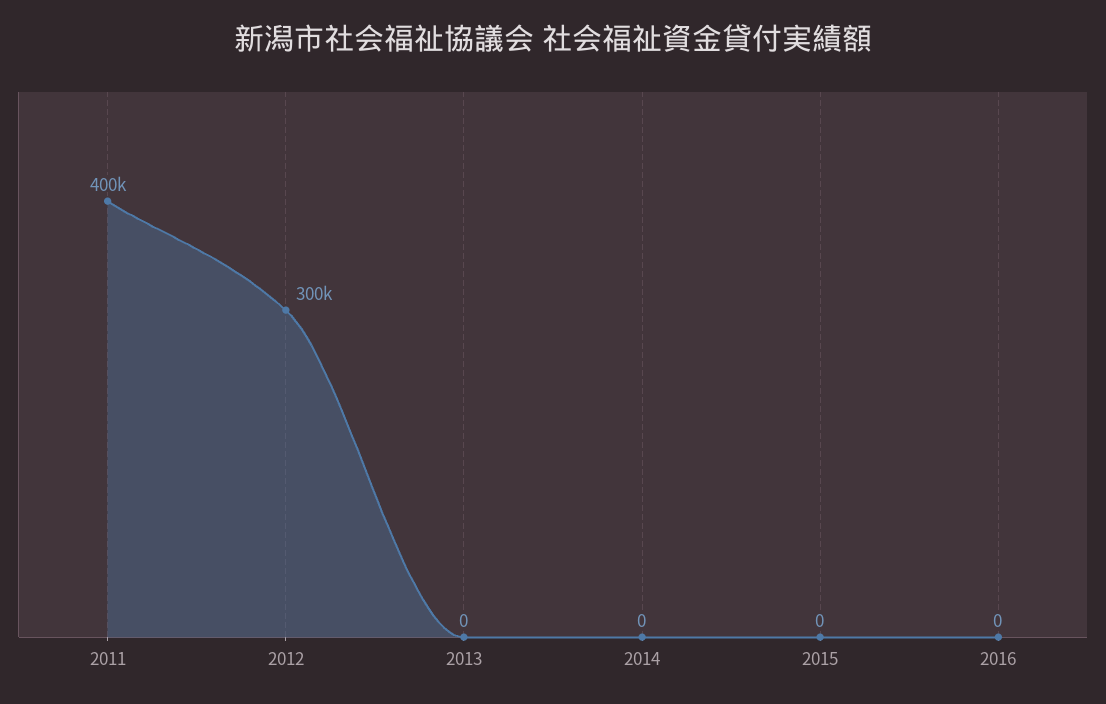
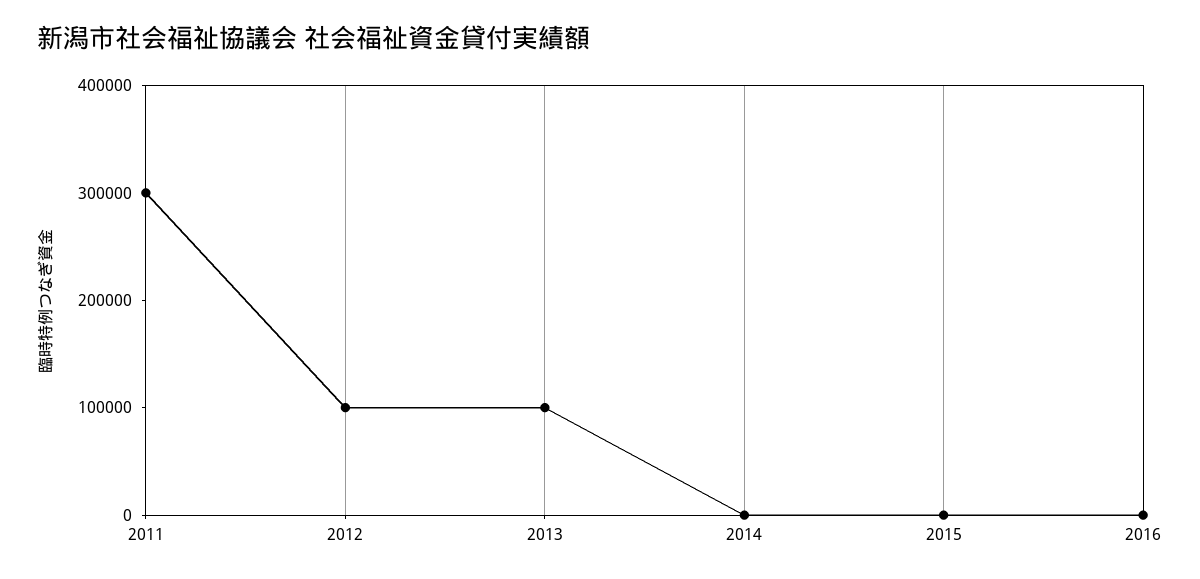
2011: 400000 -> 300000
2012: 300000 -> 100000
2013: 0 -> 100000

